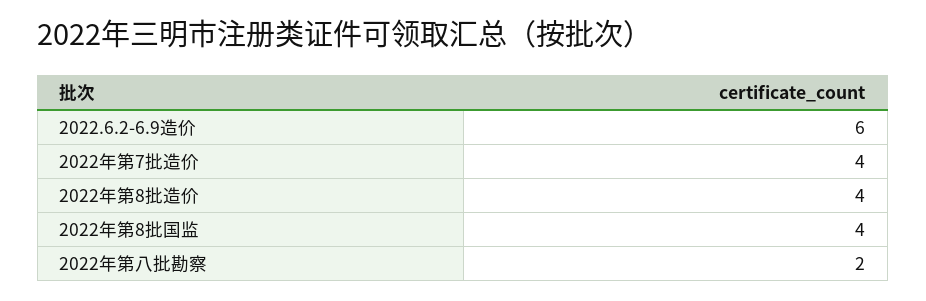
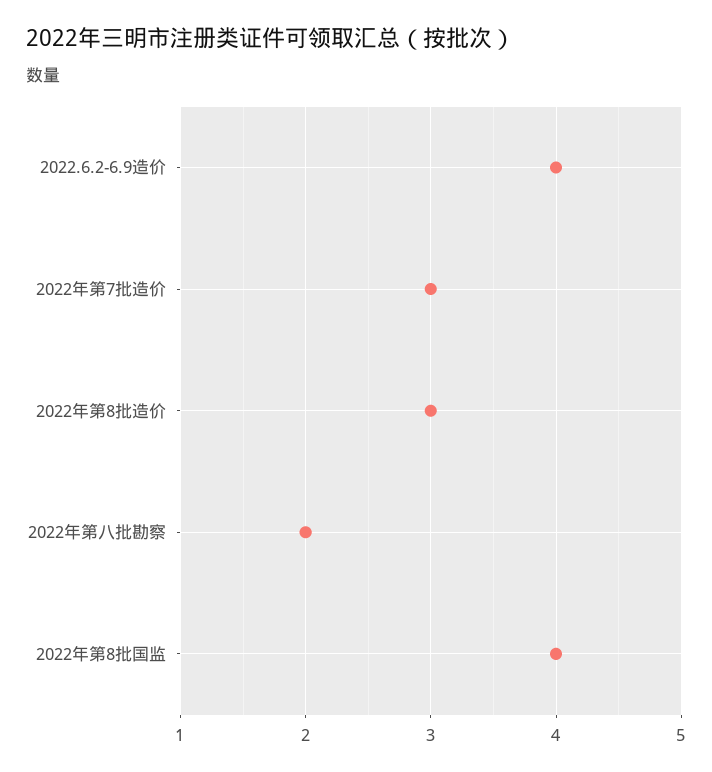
2022.6.2-6.9造价: 6 -> 4
2022年第7批造价: 4 -> 3
2022年第8批造价: 4 -> 3

